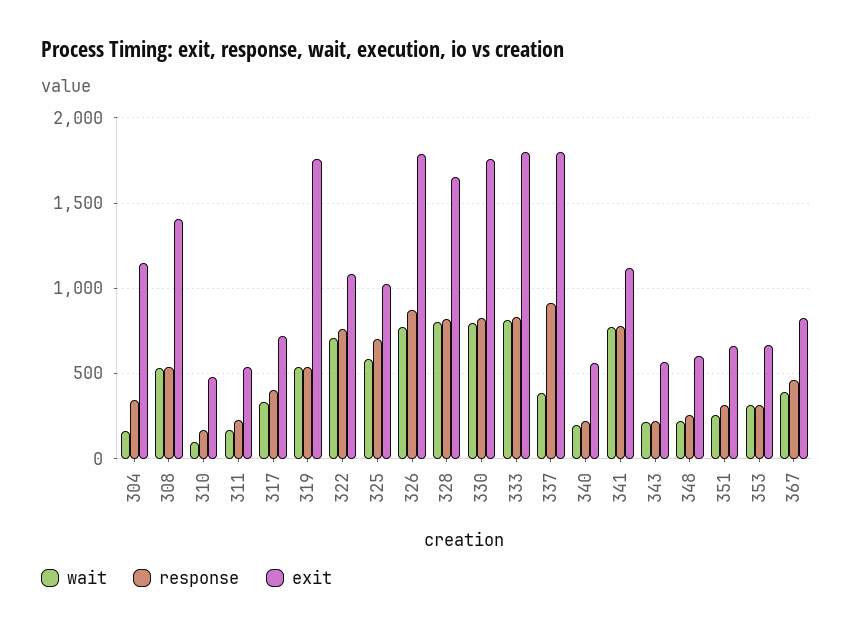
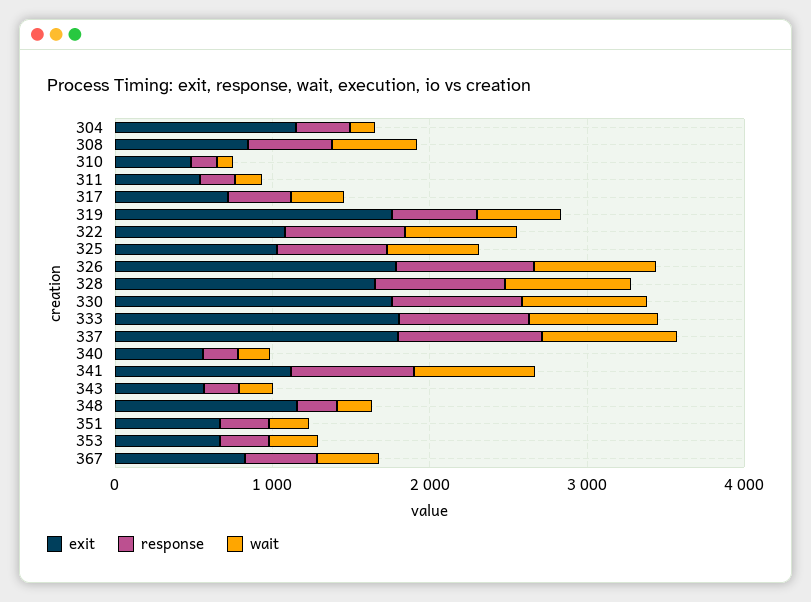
exit, 308: 1400 -> 800
wait, 337: 400 -> 800
exit, 348: 600 -> 1200

